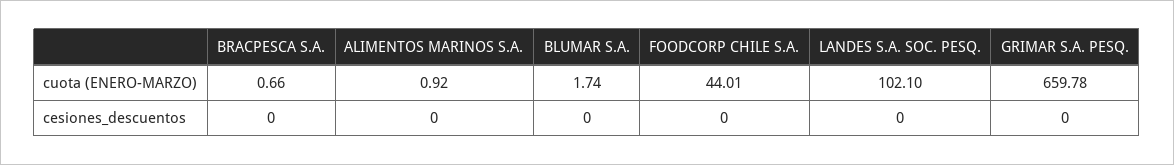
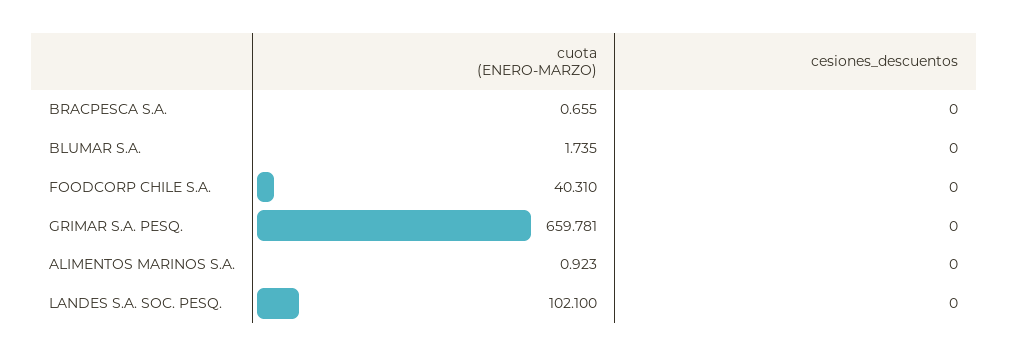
FOODCORP CHILE S.A., cuota (ENERO-MARZO): 44.01 -> 40.31

